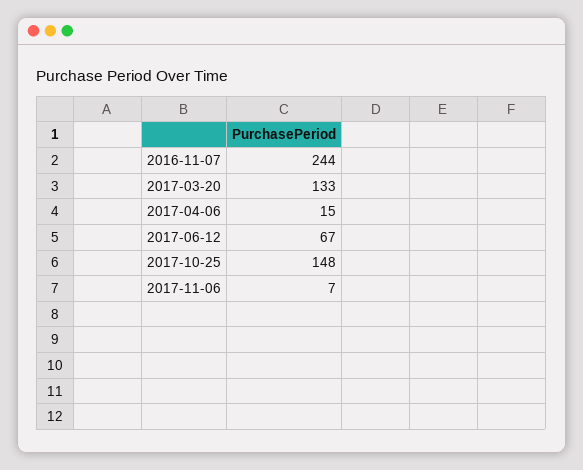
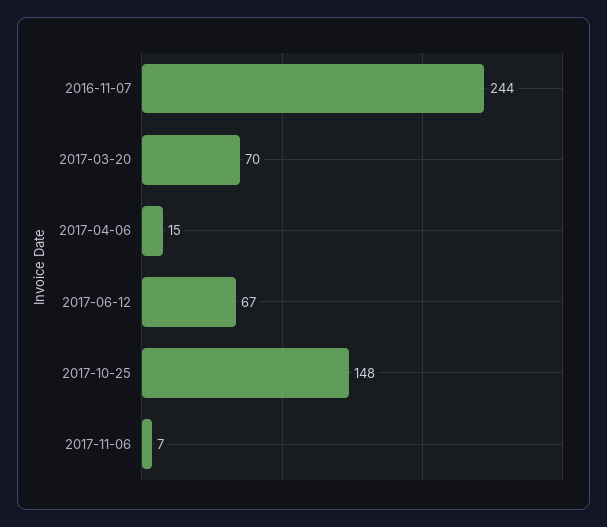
2017-03-20: 133 -> 70

